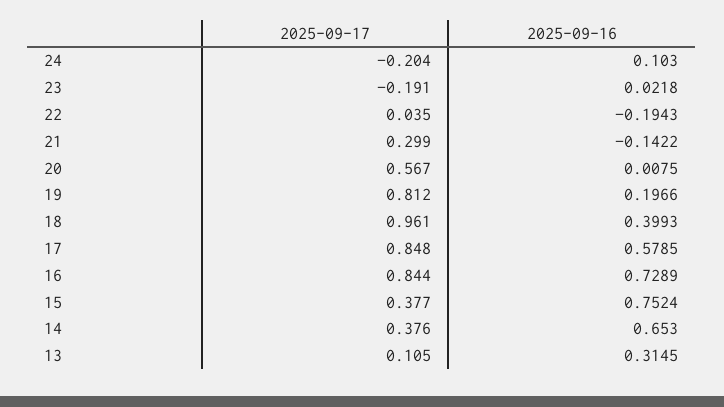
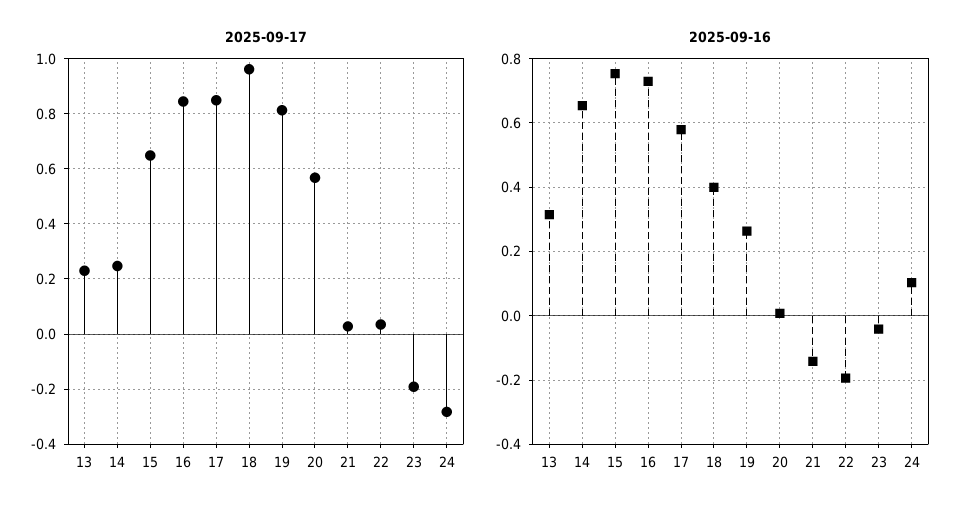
2025-09-17, 24: -0.204 -> -0.275
2025-09-16, 23: 0.0218 -> -0.04
2025-09-17, 21: 0.299 -> 0.025
2025-09-16, 19: 0.1966 -> 0.26
2025-09-17, 15: 0.377 -> 0.65
2025-09-17, 14: 0.376 -> 0.25
2025-09-17, 13: 0.105 -> 0.225

